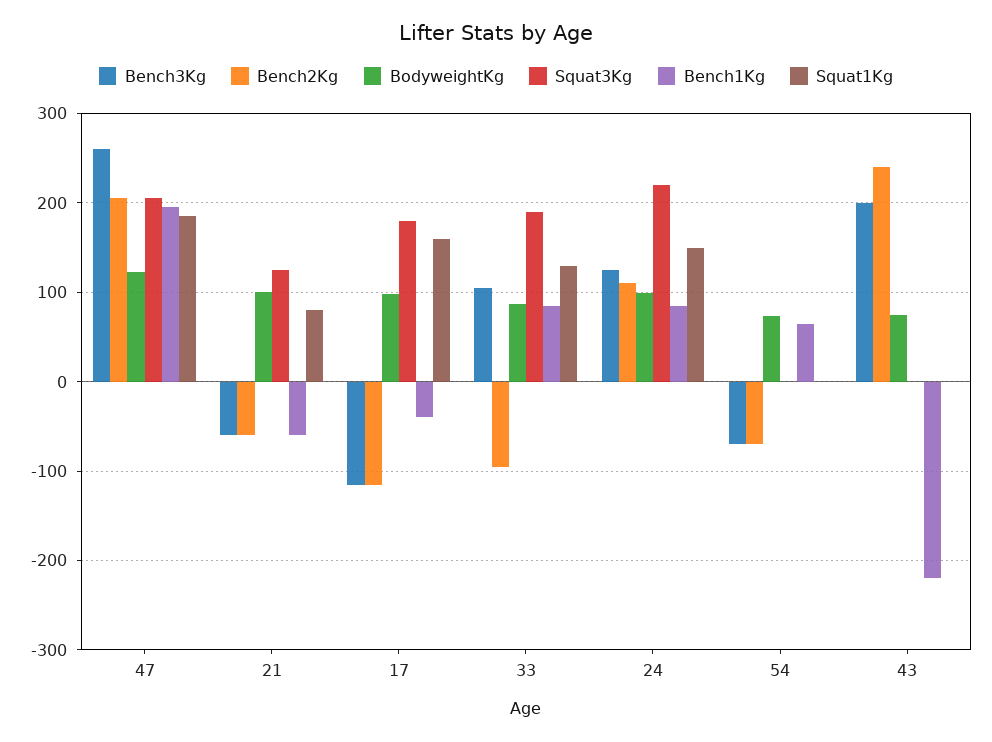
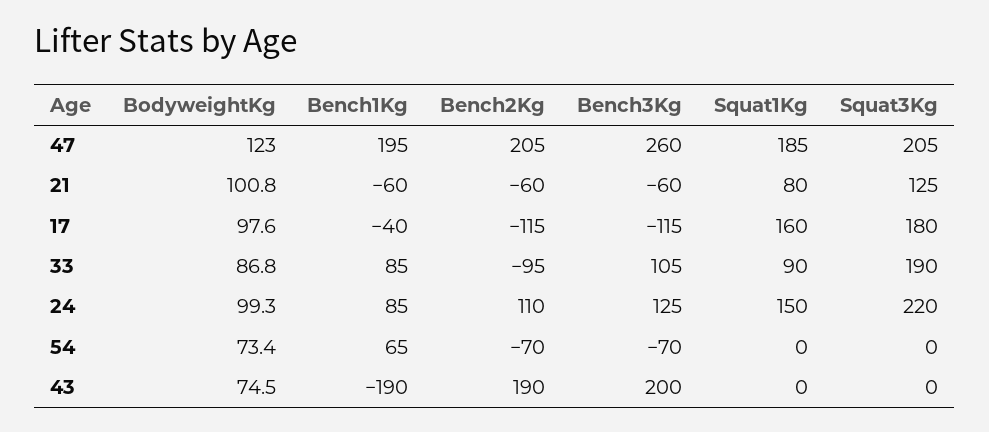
Squat1Kg, 33: 130 -> 90
Bench2Kg, 43: 240 -> 190
Bench1Kg, 43: -220 -> -190

